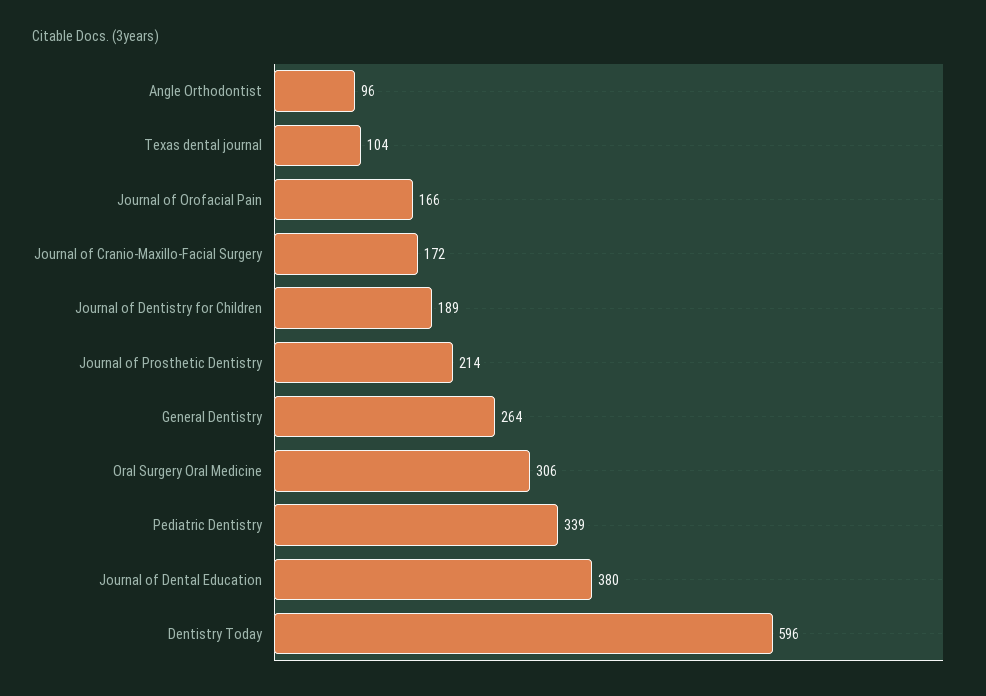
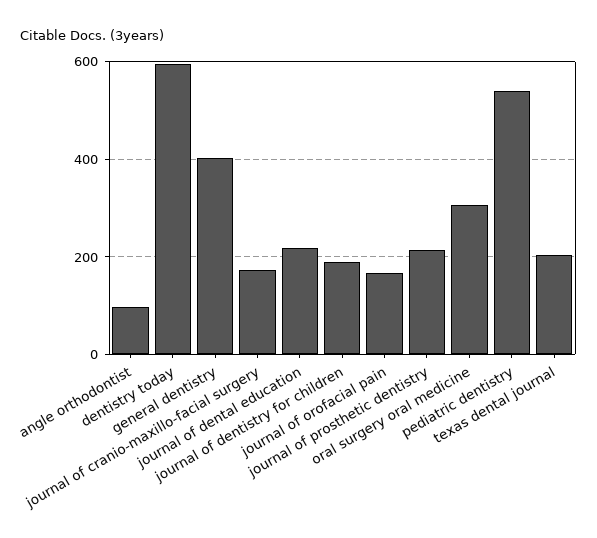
Texas dental journal: 104 -> 200
General Dentistry: 264 -> 400
Pediatric Dentistry: 339 -> 540
Journal of Dental Education: 380 -> 220

